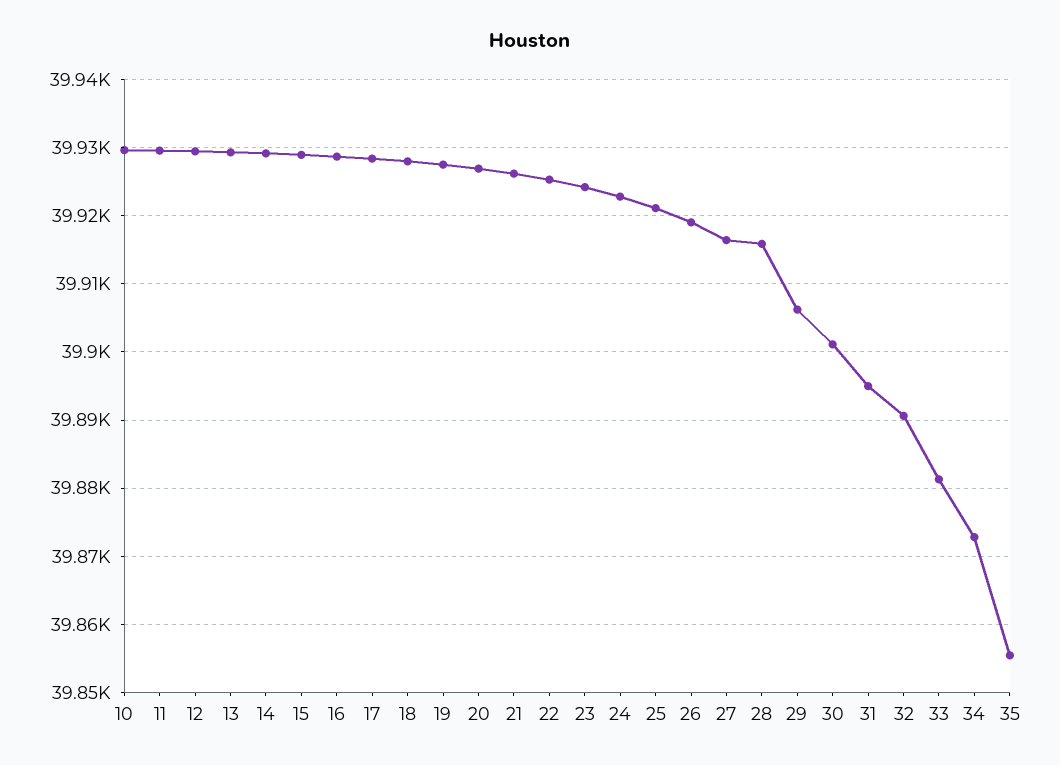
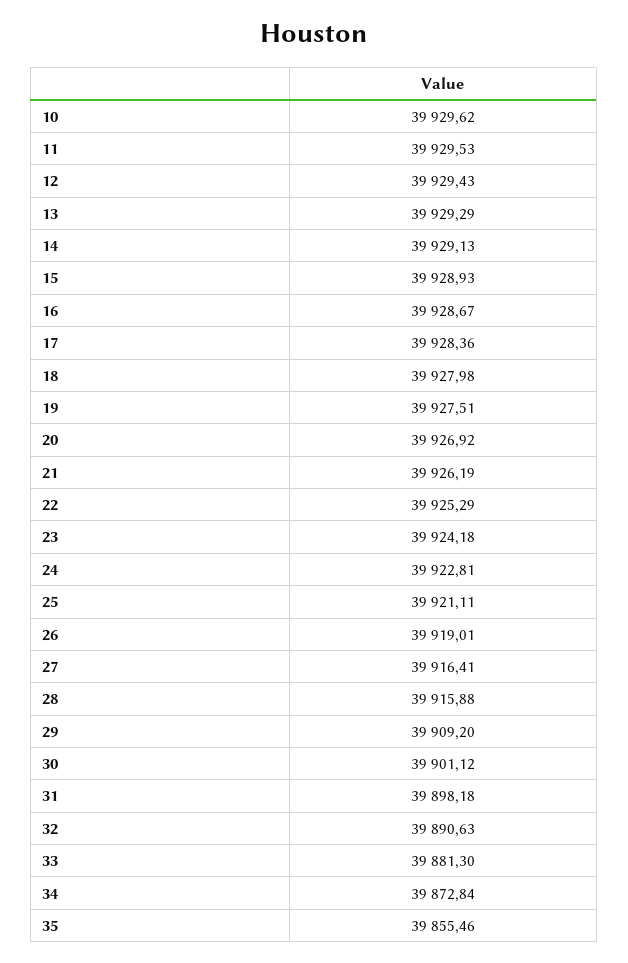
29: 39906 -> 39909.2
31: 39895 -> 39898.18

